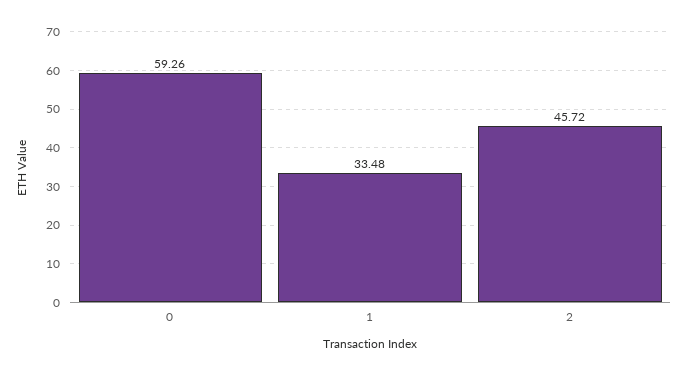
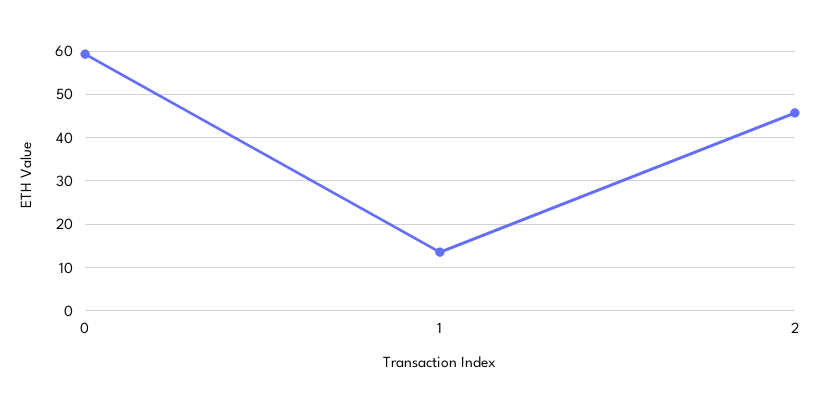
1: 33.48 -> 14

